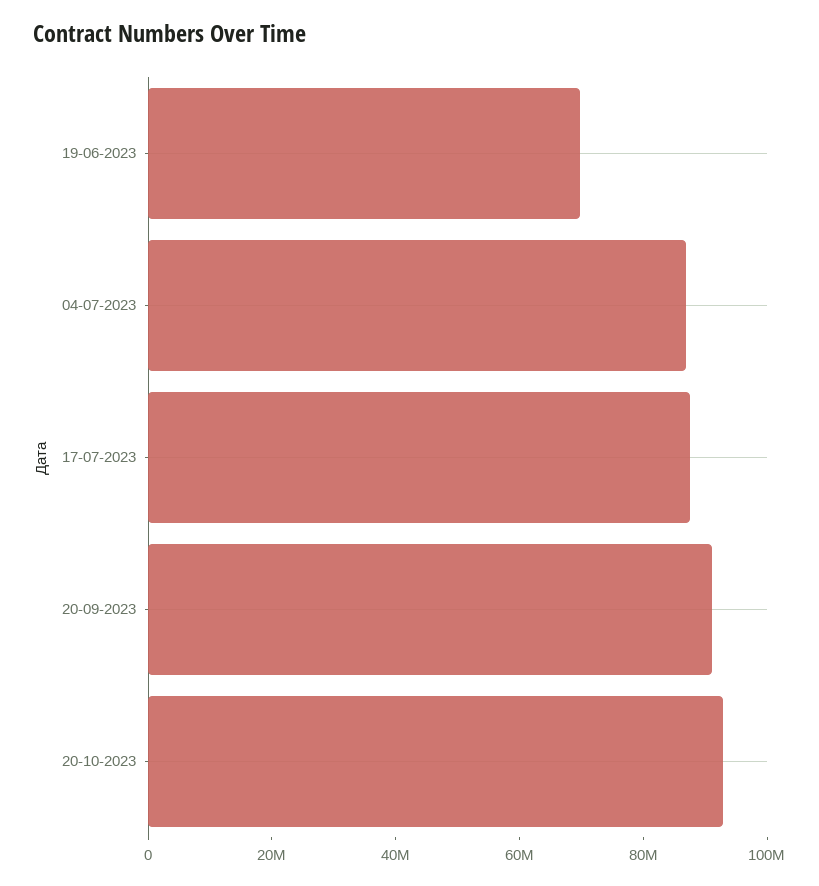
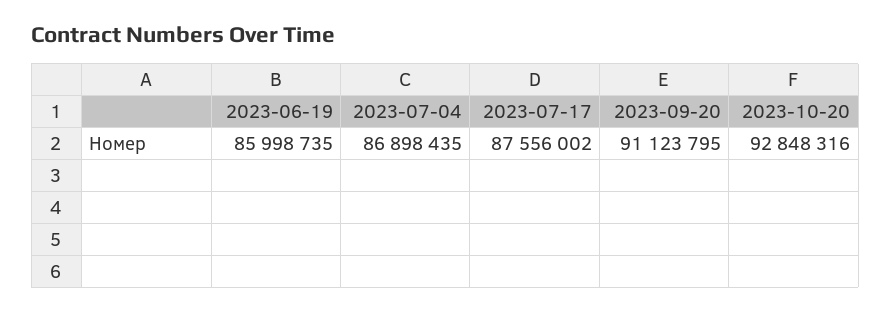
19-06-2023: 70000000 -> 85998735

